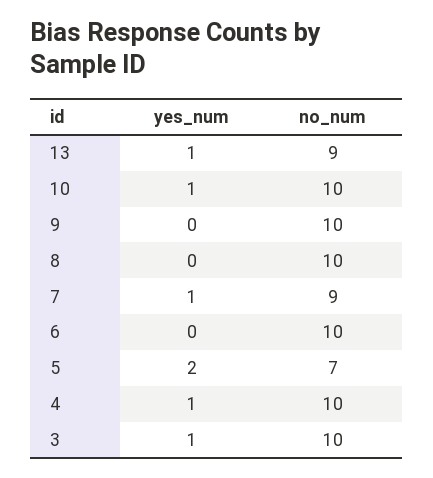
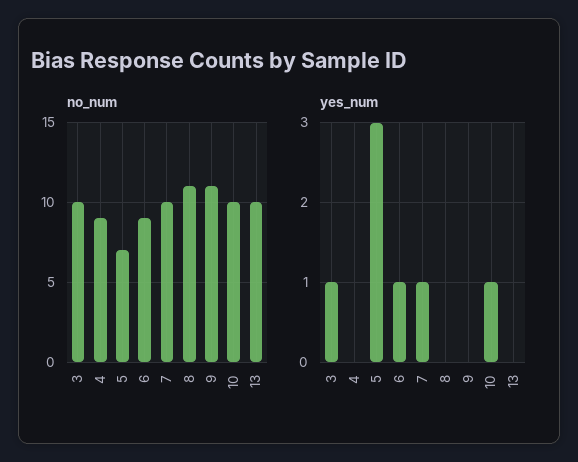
yes_num, 13: 1 -> 0
no_num, 13: 9 -> 10
no_num, 9: 10 -> 11
no_num, 8: 10 -> 11
no_num, 7: 9 -> 10
yes_num, 6: 0 -> 1
no_num, 6: 10 -> 9
yes_num, 5: 2 -> 3
yes_num, 4: 1 -> 0
no_num, 4: 10 -> 9

